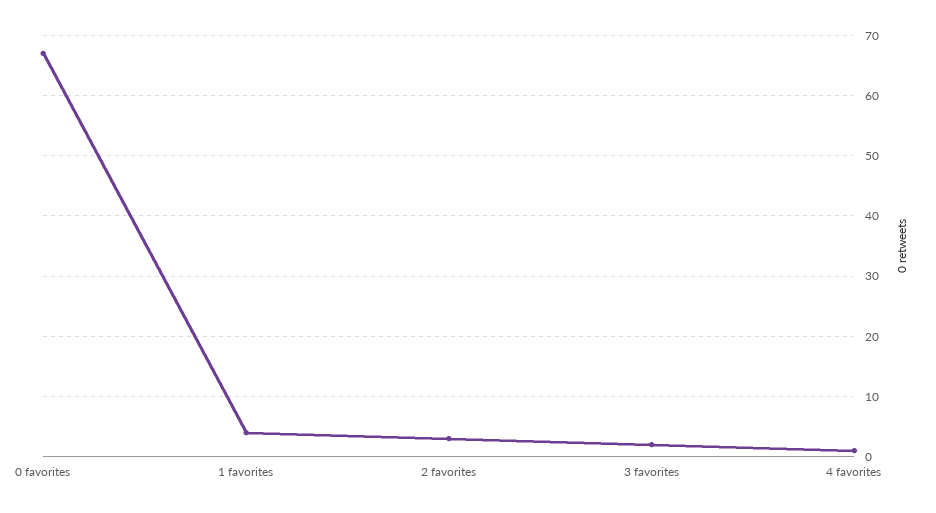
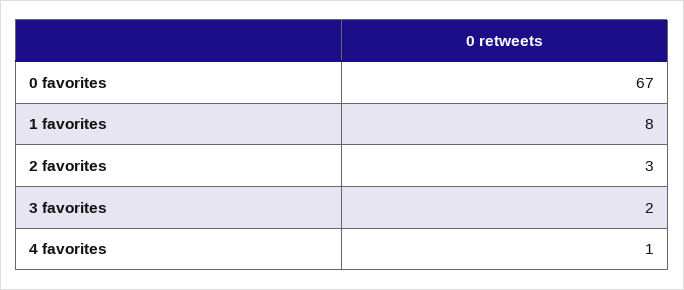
1 favorites: 4 -> 8

